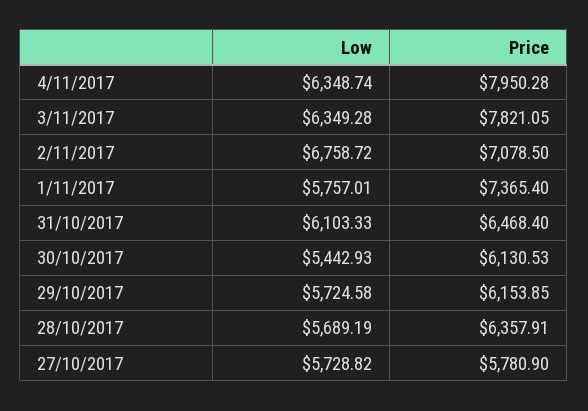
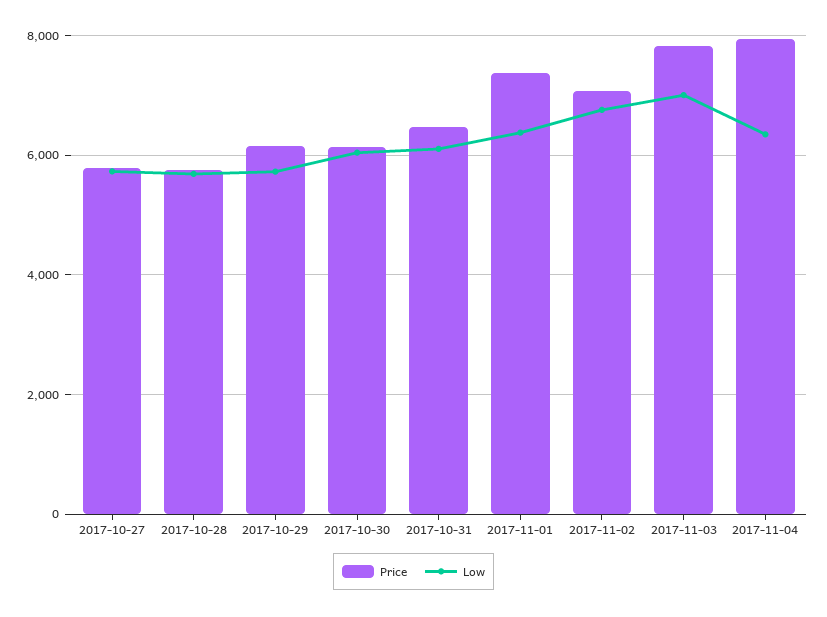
Low, 3/11/2017: 6349.28 -> 7000
Low, 1/11/2017: 5757.01 -> 6400
Low, 30/10/2017: 5442.93 -> 6000
Price, 28/10/2017: 6357.91 -> 5800

